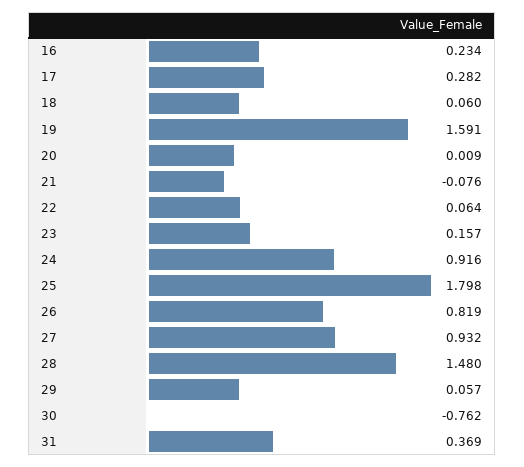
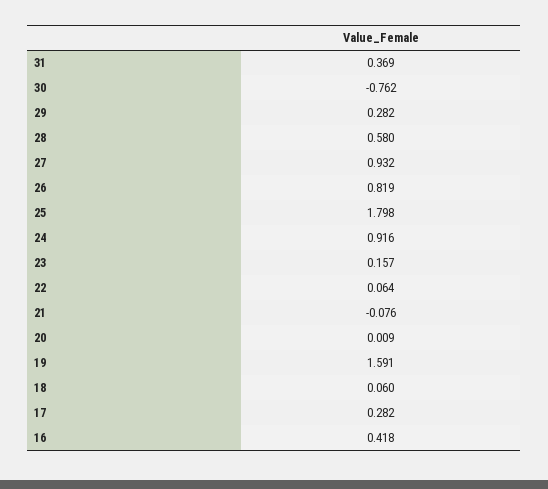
16: 0.234 -> 0.418
28: 1.48 -> 0.58
29: 0.057 -> 0.282

